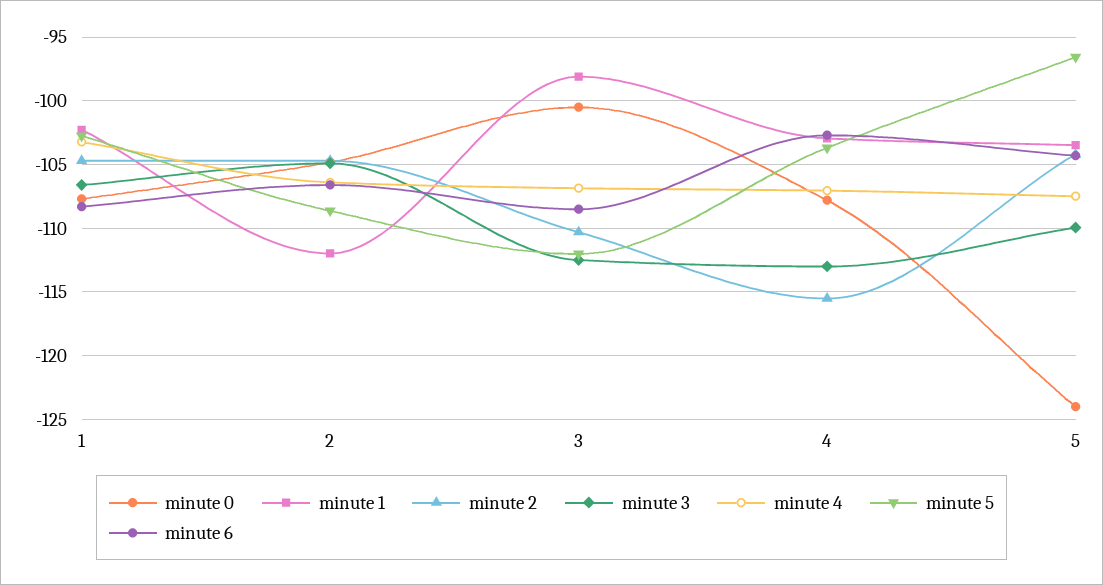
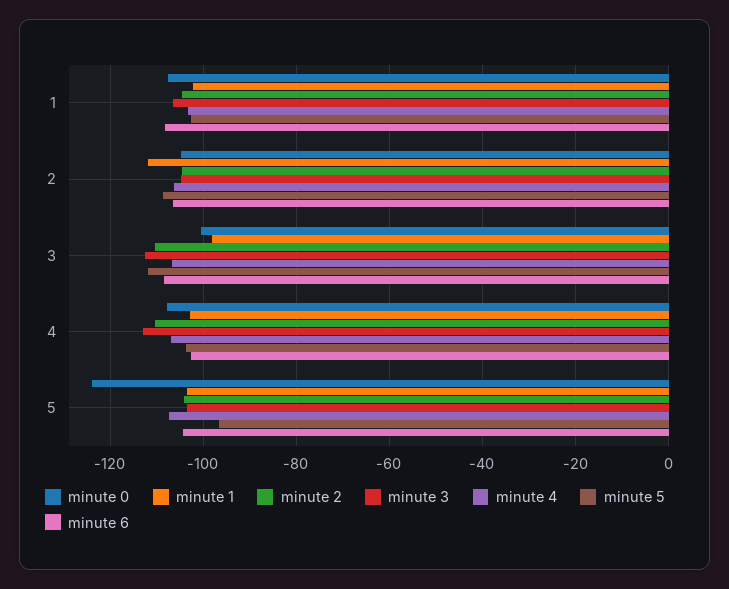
minute 2, 4: -115.5 -> -110
minute 3, 5: -110 -> -104

